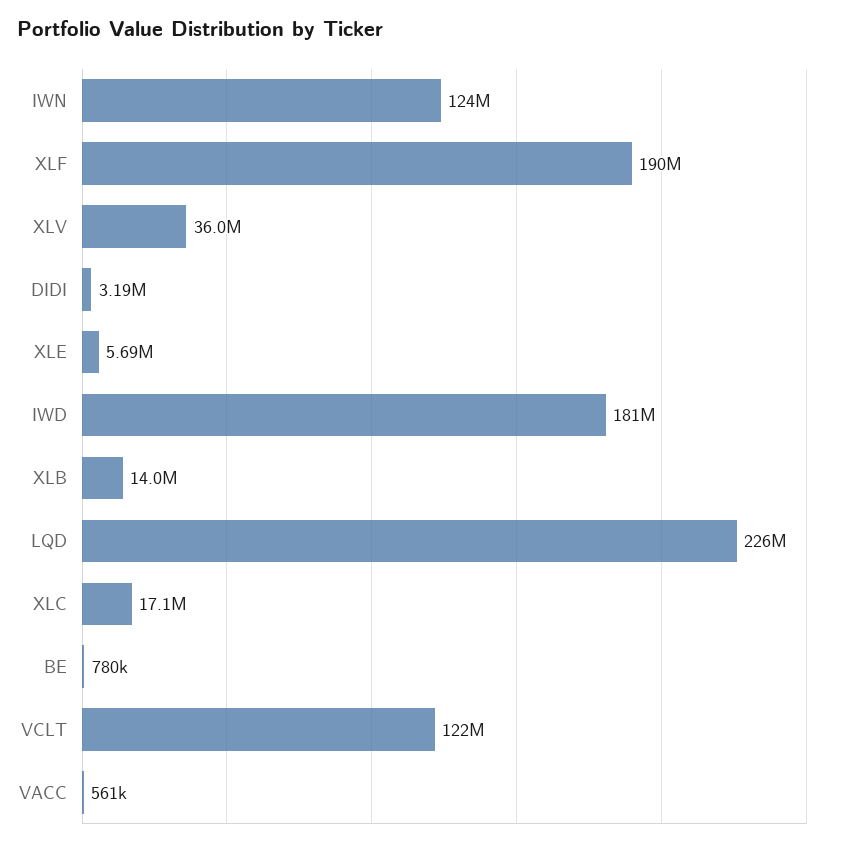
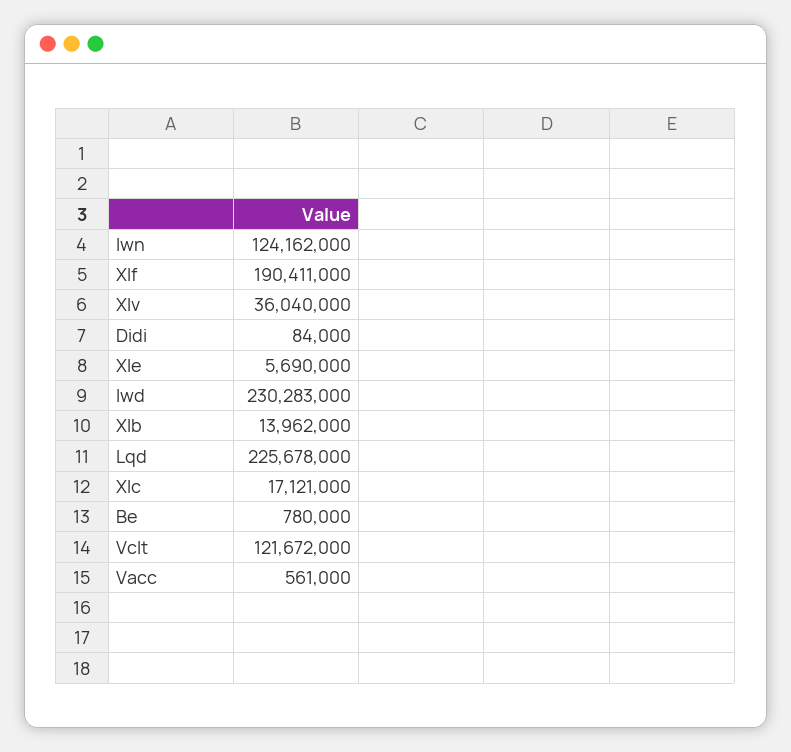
DIDI: 3190000 -> 84000
IWD: 181000000 -> 230283000

